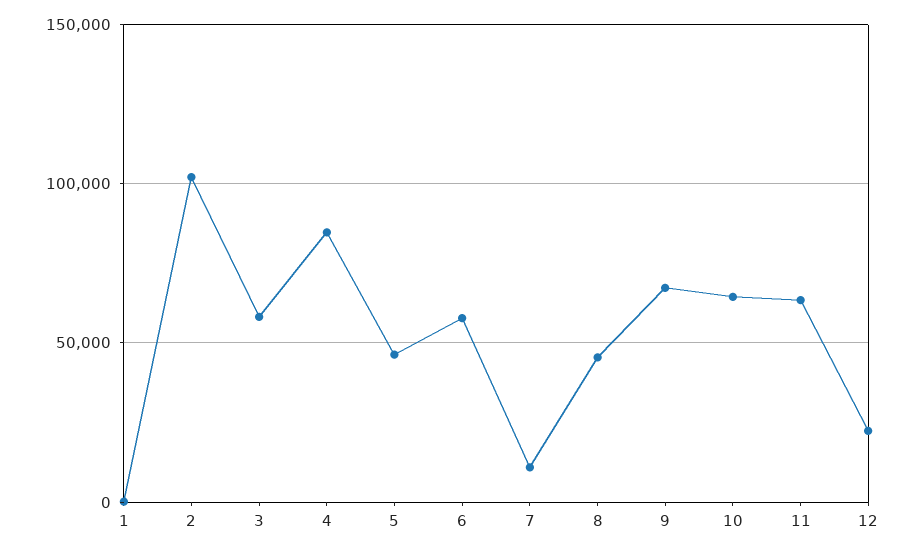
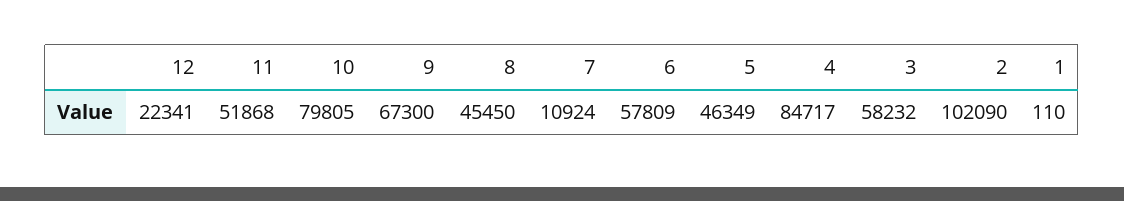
10: 65000 -> 79805
11: 65000 -> 51868

